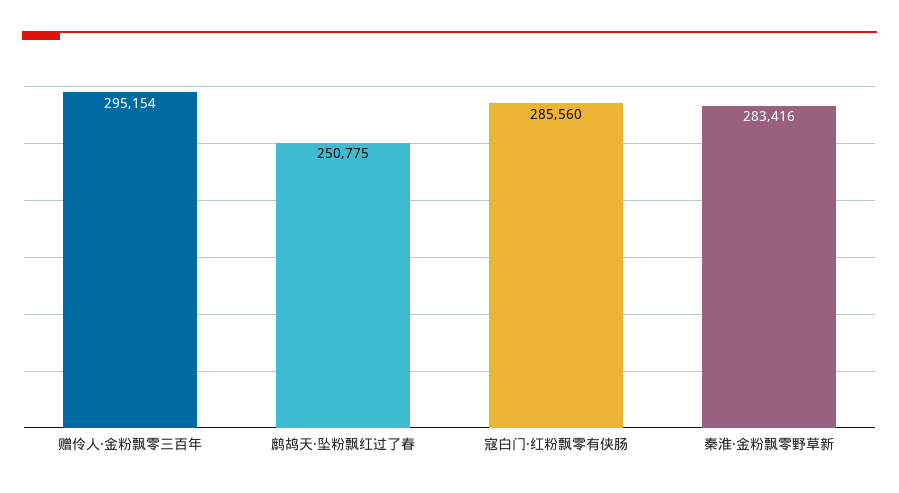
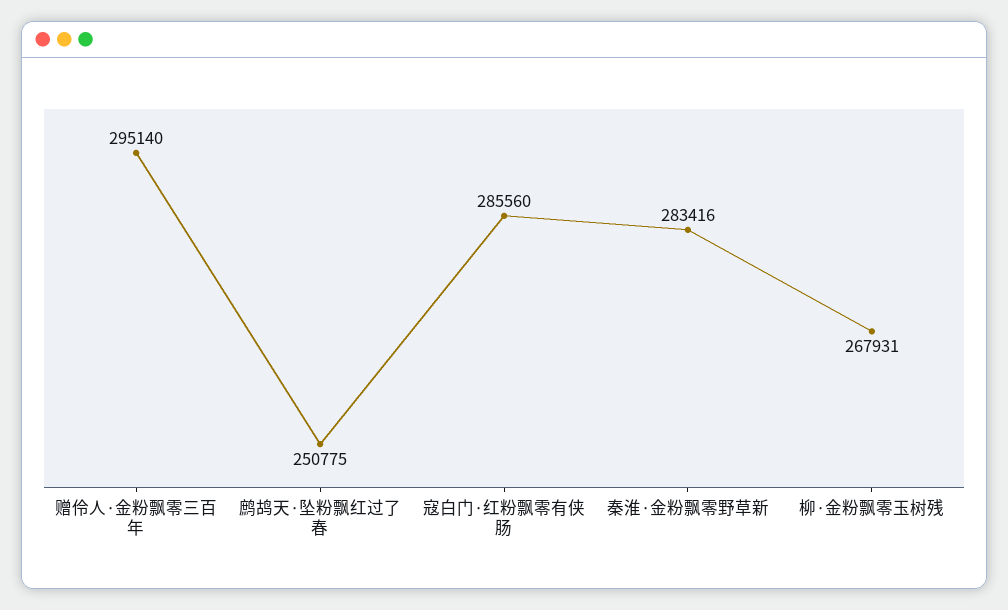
赠伶人·金粉飘零三百年: 295154 -> 295140
柳·金粉飘零玉树残: none -> 267931

